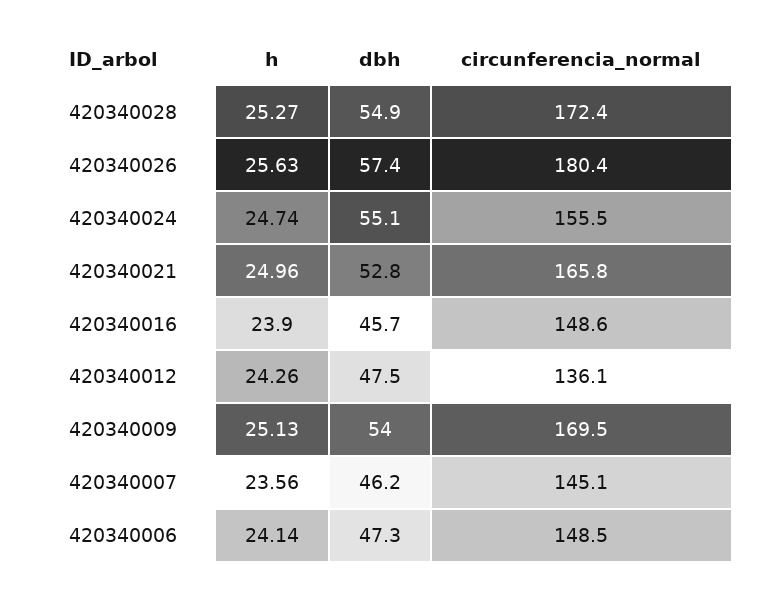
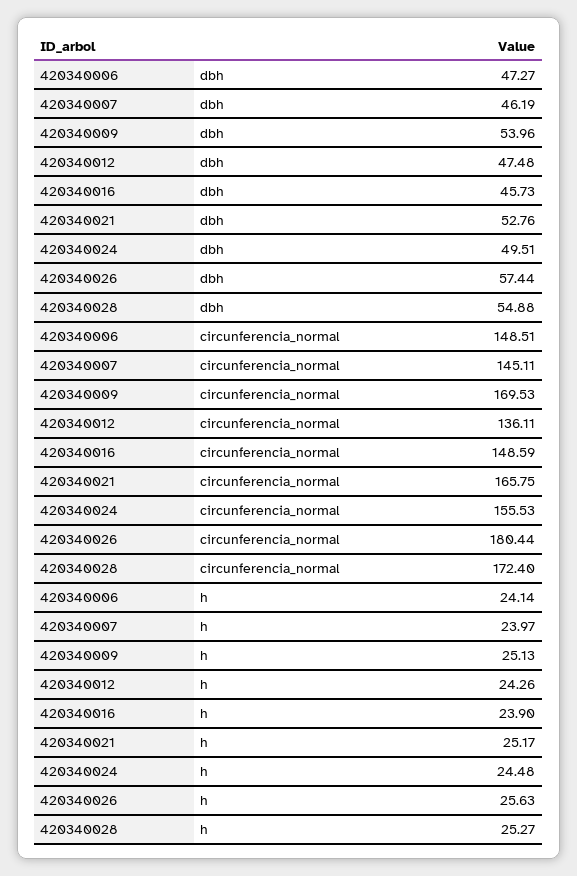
h, 420340024: 24.74 -> 24.48
dbh, 420340024: 55.1 -> 49.51
h, 420340021: 24.96 -> 25.17
h, 420340007: 23.56 -> 23.97

